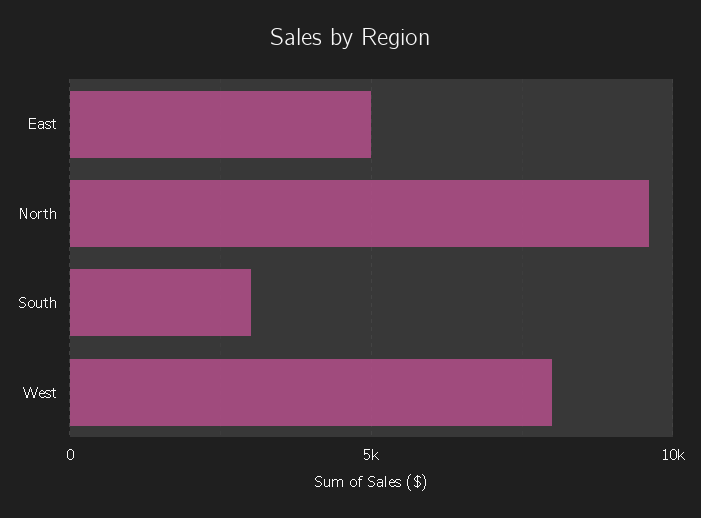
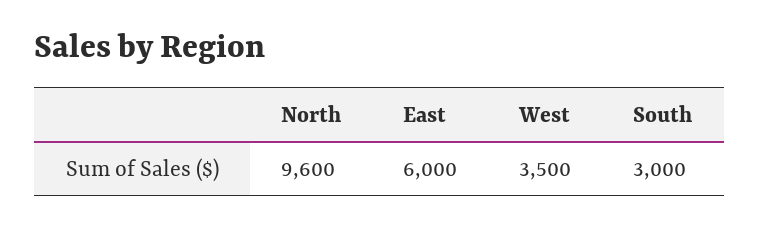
East: 5000 -> 6000
West: 8000 -> 3500

